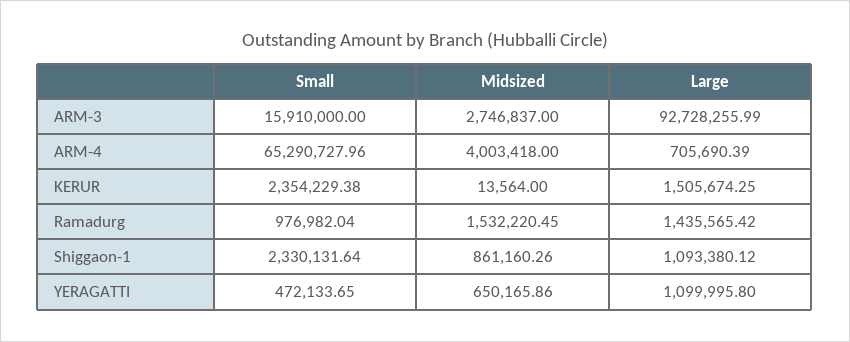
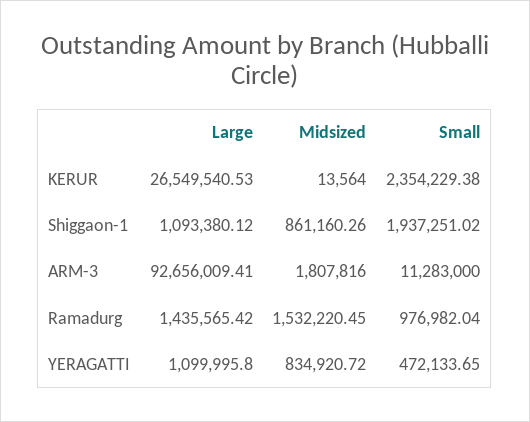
Small, ARM-3: 15910000 -> 11283000
Midsized, ARM-3: 2746837 -> 1807816
Large, ARM-3: 92728255.99 -> 92656009.41
Small, ARM-4: 65290727.96 -> none
Midsized, ARM-4: 4003418 -> none
Large, ARM-4: 705690.39 -> none
Large, KERUR: 1505674.25 -> 26549540.53
Small, Shiggaon-1: 2330131.64 -> 1937251.02
Midsized, YERAGATTI: 650165.86 -> 834920.72

